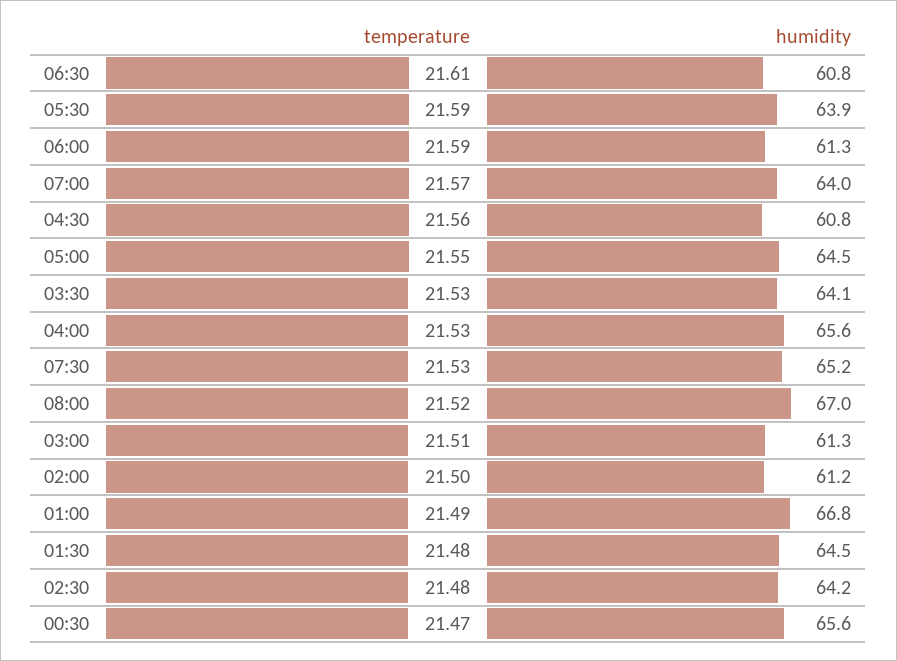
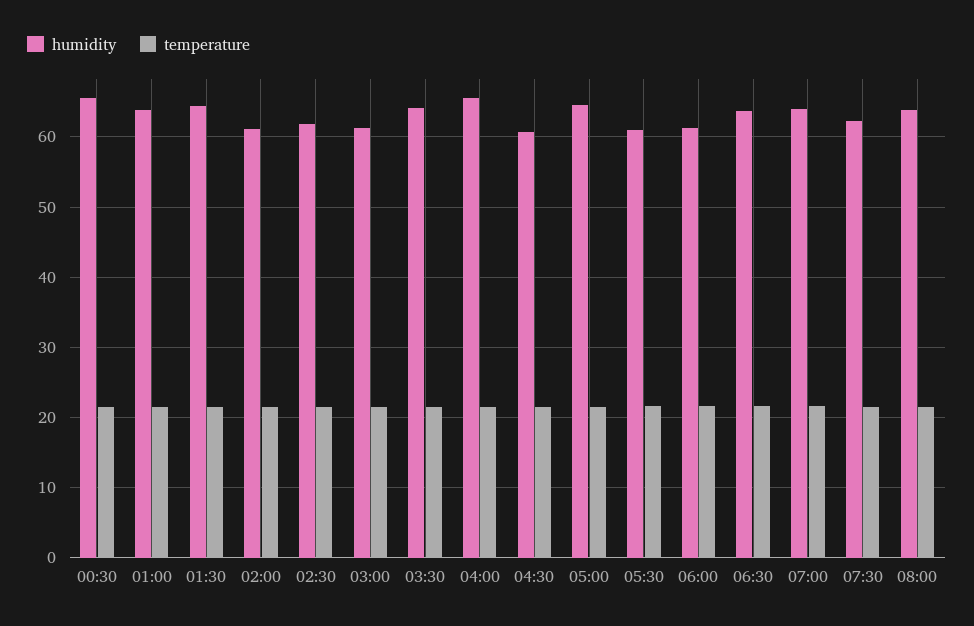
humidity, 06:30: 60.8 -> 64
humidity, 05:30: 63.9 -> 61
humidity, 07:30: 65.2 -> 62
humidity, 08:00: 67 -> 64
humidity, 01:00: 66.8 -> 64
humidity, 02:30: 64.2 -> 62

